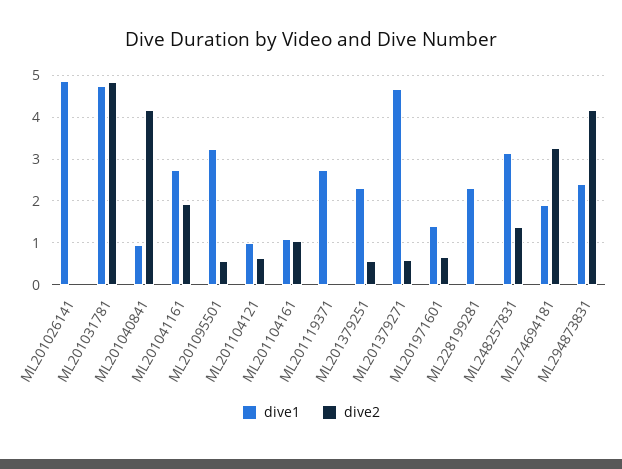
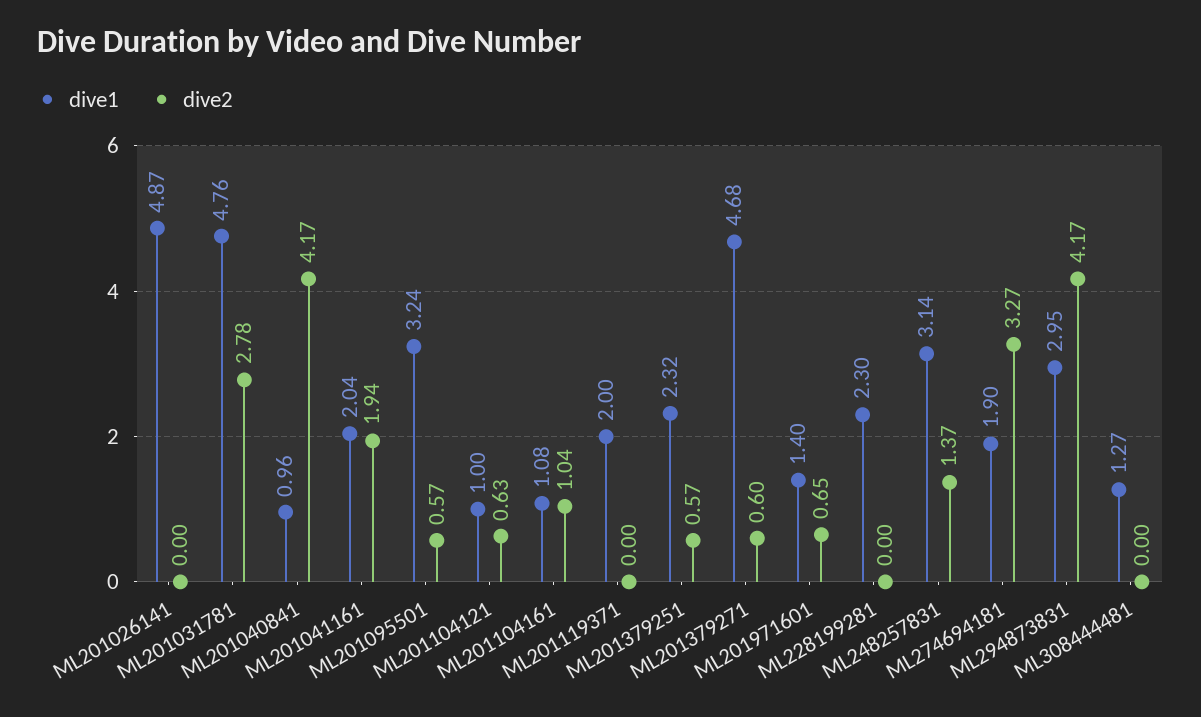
dive2, ML201031781: 4.8 -> 2.78
dive1, ML201041161: 2.8 -> 2.04
dive1, ML201119371: 2.8 -> 2
dive1, ML294873831: 2.4 -> 2.95
dive1, ML308444481: none -> 1.27
dive2, ML308444481: none -> 0

